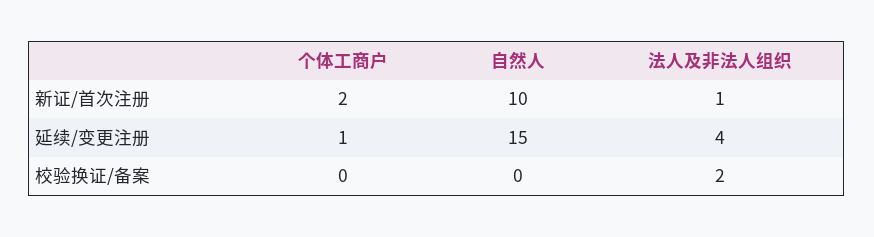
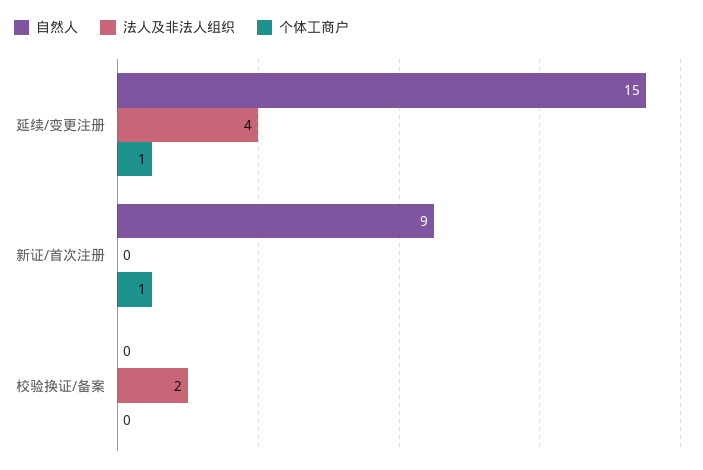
个体工商户, 新证/首次注册: 2 -> 1
自然人, 新证/首次注册: 10 -> 9
法人及非法人组织, 新证/首次注册: 1 -> 0

